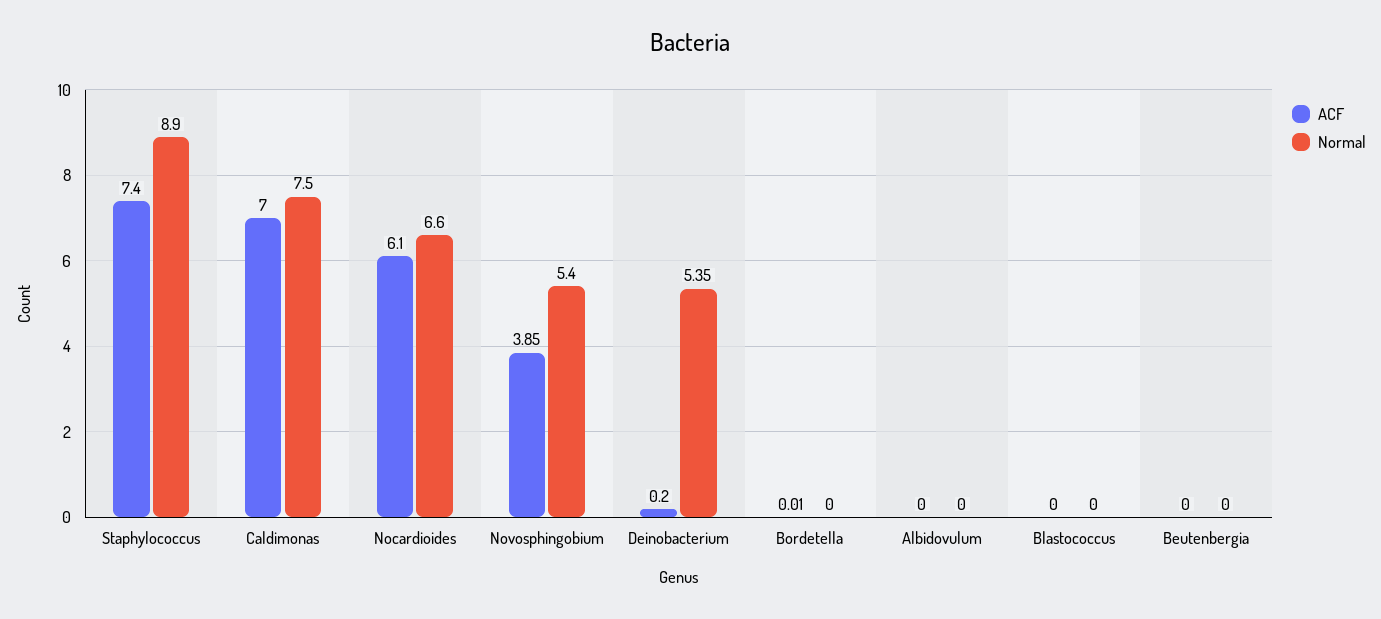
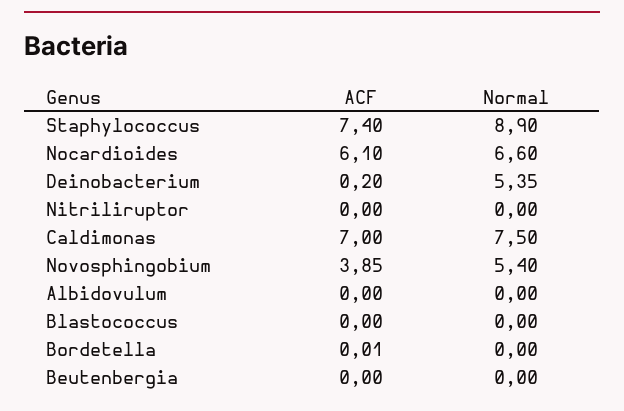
ACF, Nitriliruptor: none -> 0
Normal, Nitriliruptor: none -> 0

